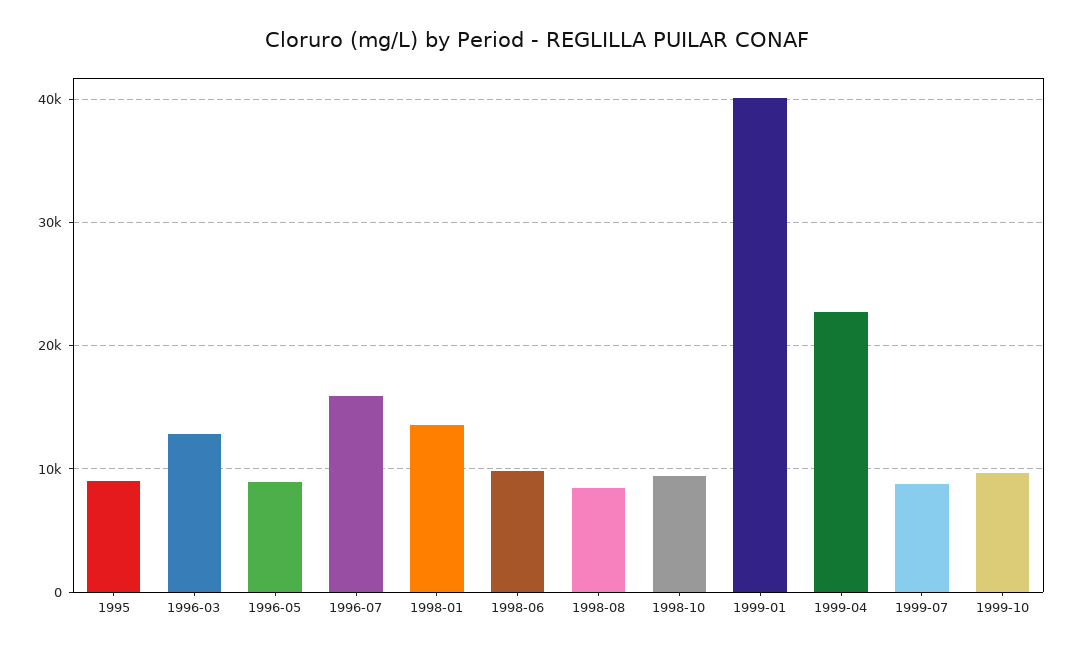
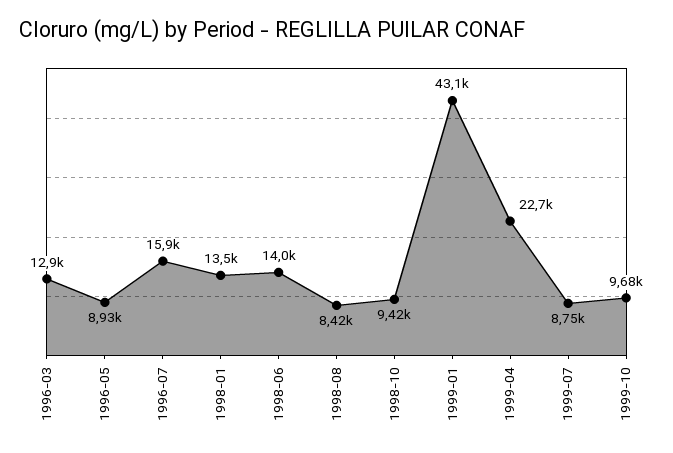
1995: 9000 -> none
1998-06: 10000 -> 14000
1999-01: 40000 -> 43100

